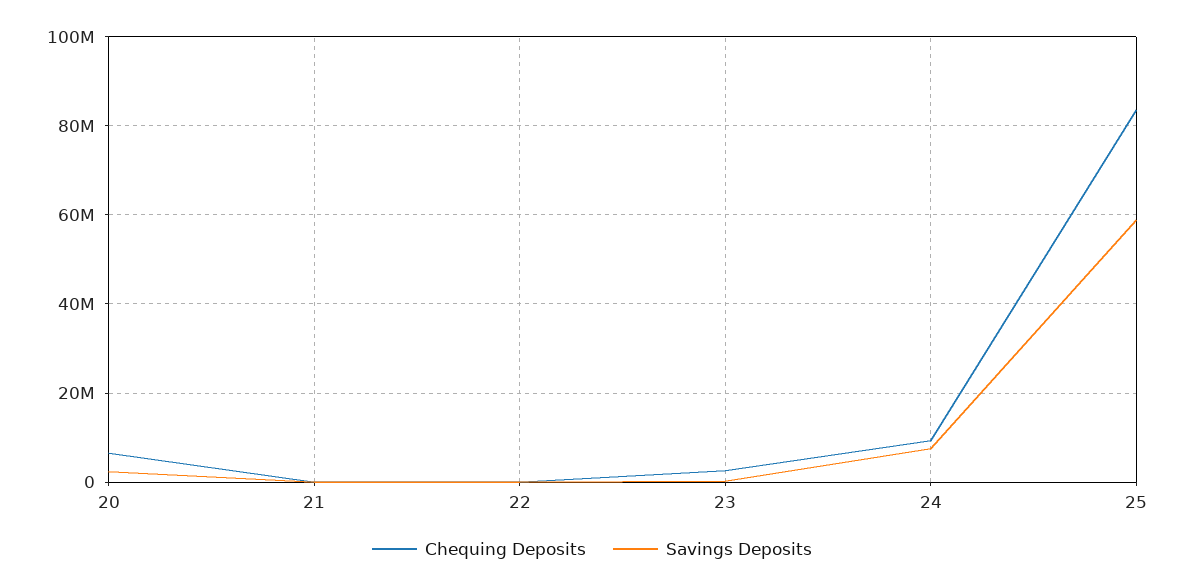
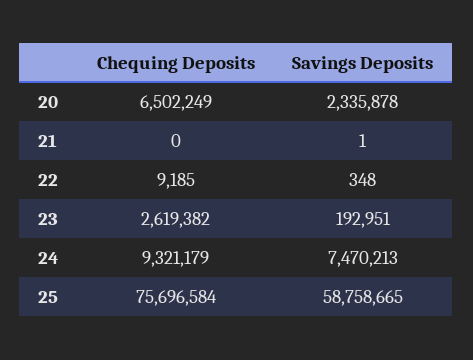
Chequing Deposits, 25: 84000000 -> 75696584

